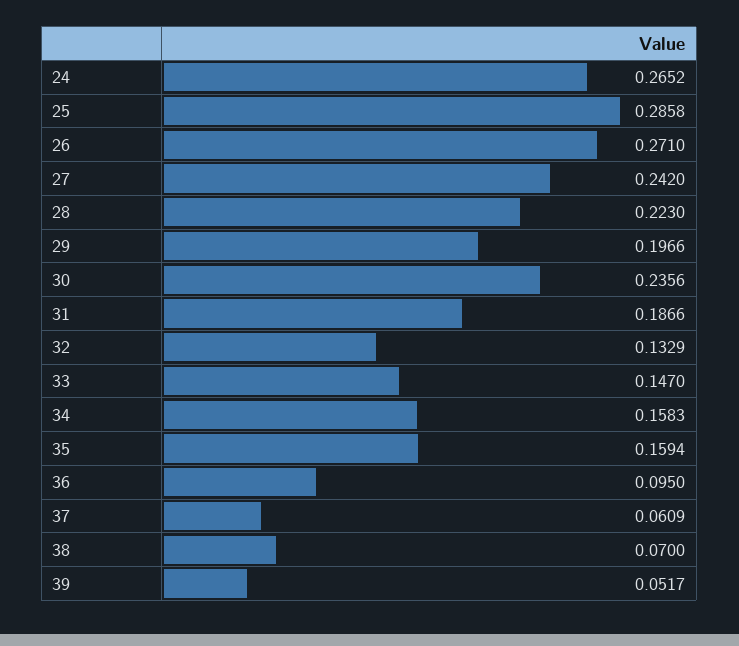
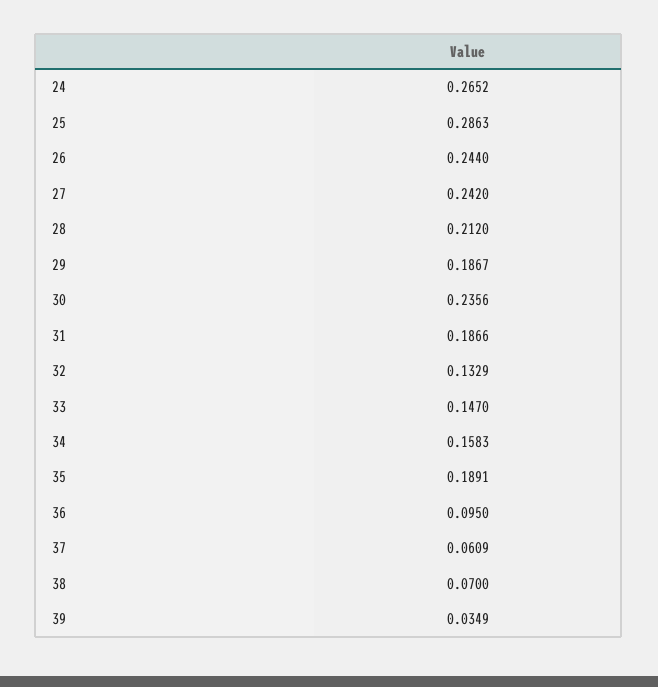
25: 0.2858 -> 0.2863
26: 0.271 -> 0.244
28: 0.223 -> 0.212
29: 0.1966 -> 0.1867
35: 0.1594 -> 0.1891
39: 0.0517 -> 0.0349

